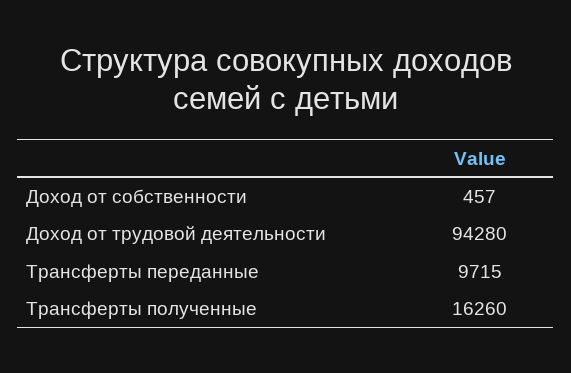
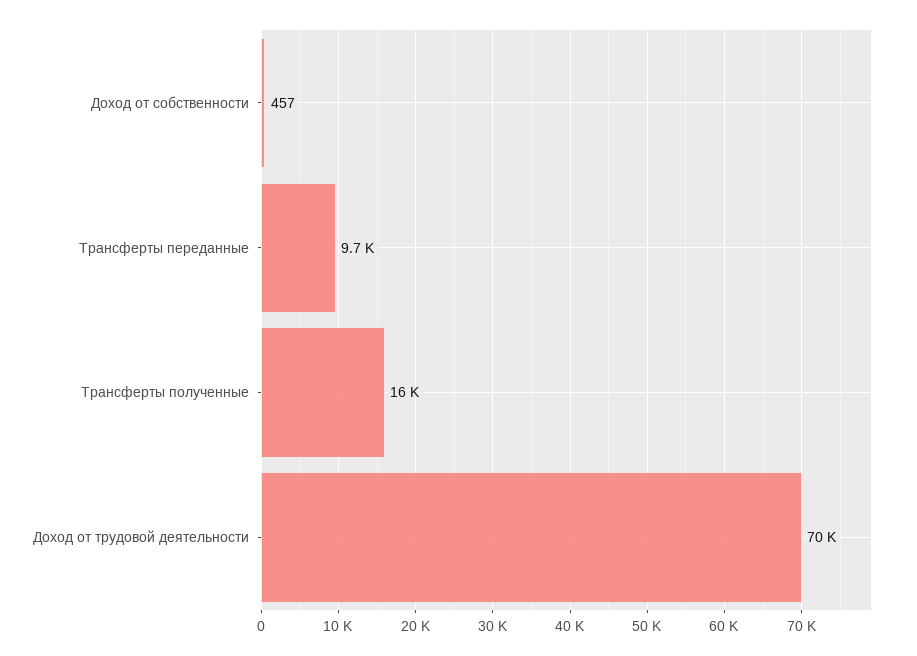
Доход от трудовой деятельности: 94280 -> 70000

